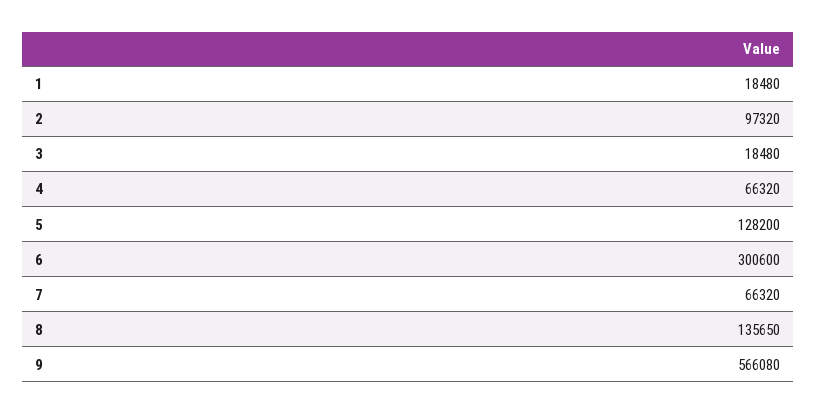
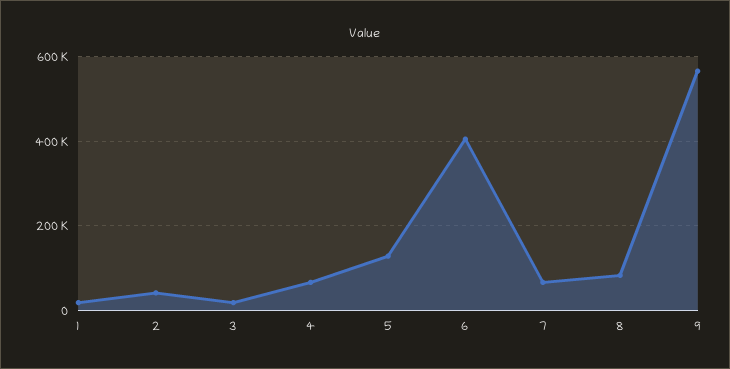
2: 97320 -> 40000
6: 300600 -> 400000
8: 135650 -> 80000

